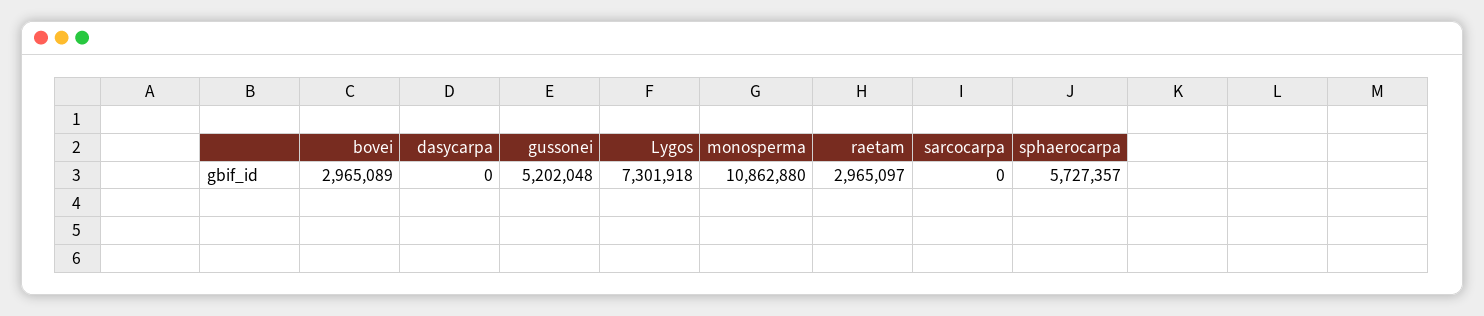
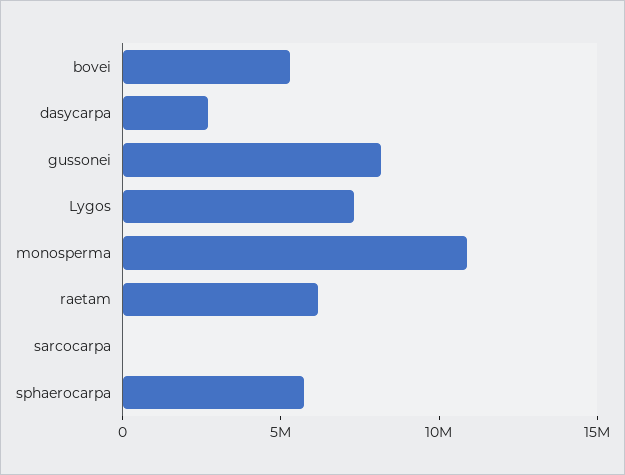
bovei: 2965089 -> 5000000
dasycarpa: 0 -> 3000000
gussonei: 5202048 -> 8000000
raetam: 2965097 -> 6000000

